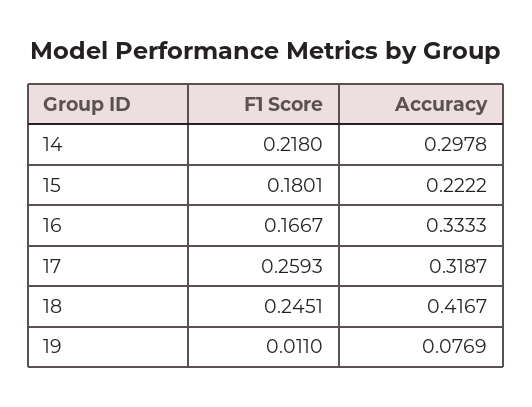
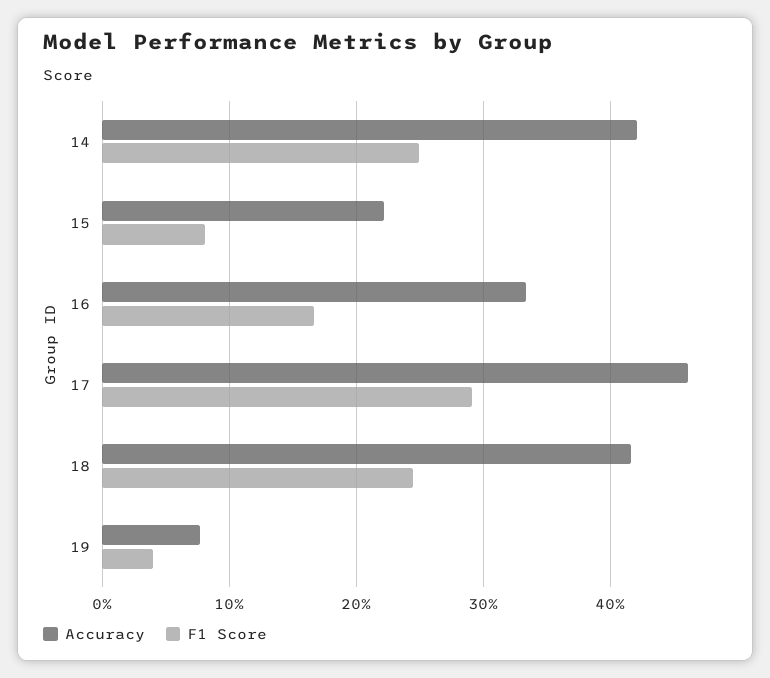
F1 Score, 14: 0.218 -> 0.25
Accuracy, 14: 0.2978 -> 0.42
F1 Score, 15: 0.1801 -> 0.08
F1 Score, 17: 0.2593 -> 0.29
Accuracy, 17: 0.3187 -> 0.46
F1 Score, 19: 0.011 -> 0.04

